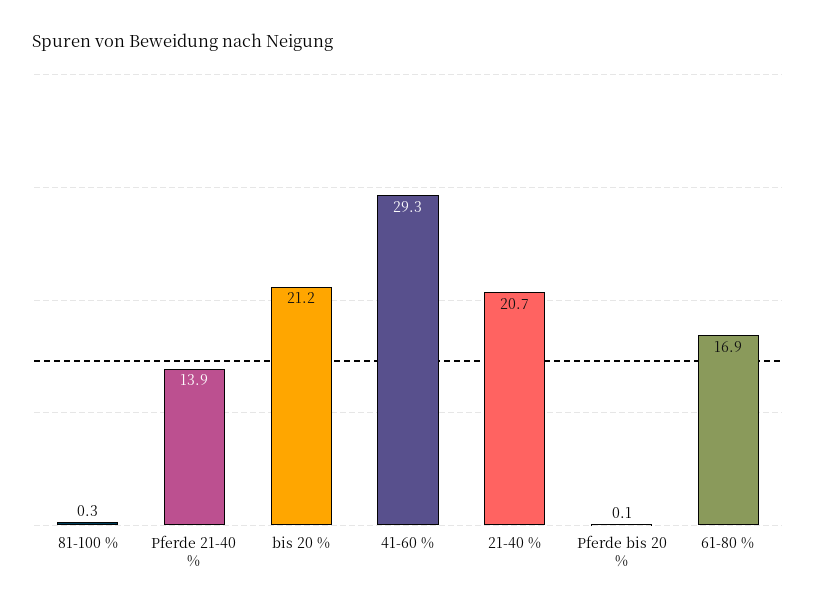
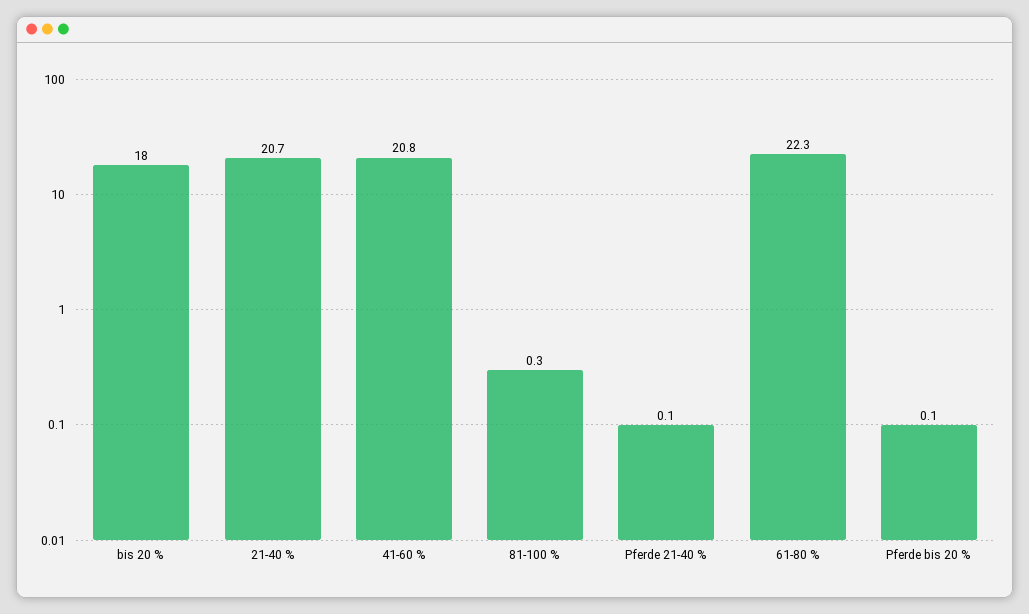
Pferde 21-40 %: 13.9 -> 0.1
bis 20 %: 21.2 -> 18
41-60 %: 29.3 -> 20.8
61-80 %: 16.9 -> 22.3

